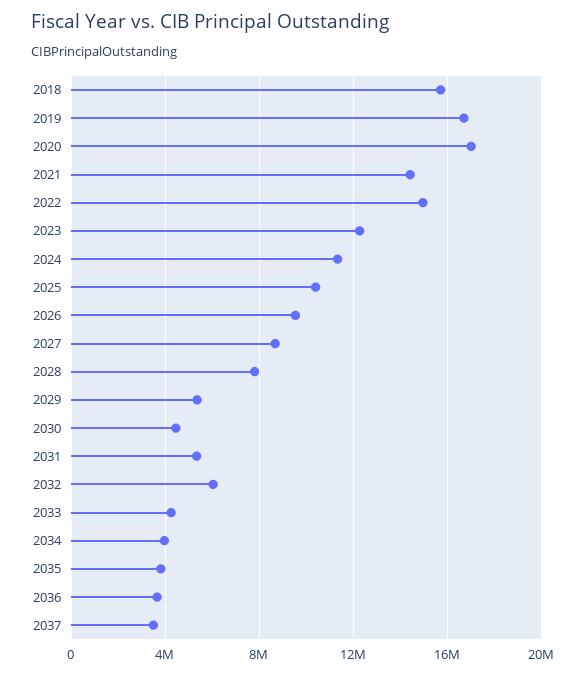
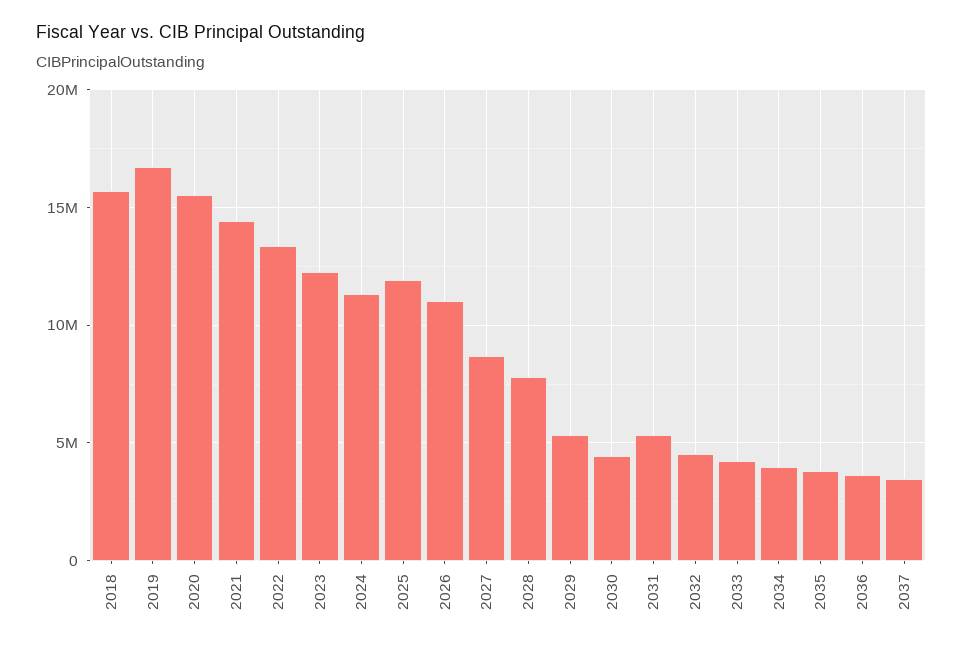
2020: 17000000 -> 15500000
2022: 15000000 -> 13500000
2025: 10500000 -> 12000000
2026: 9500000 -> 11000000
2032: 6000000 -> 4500000

